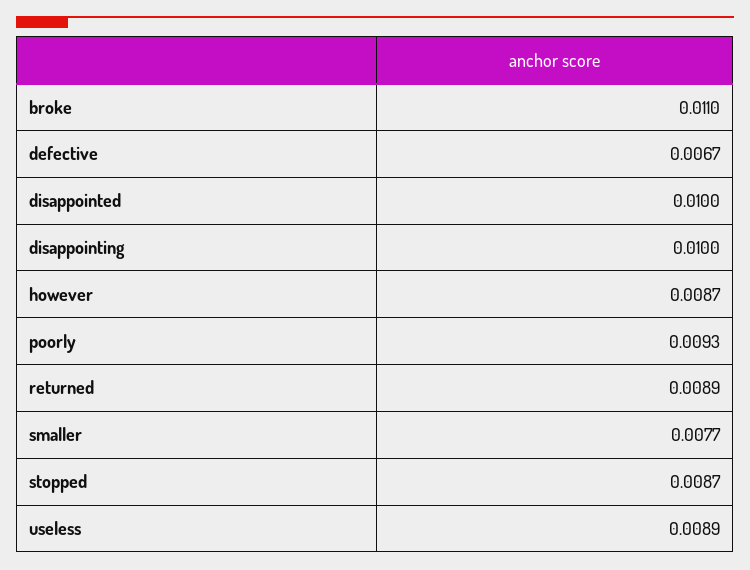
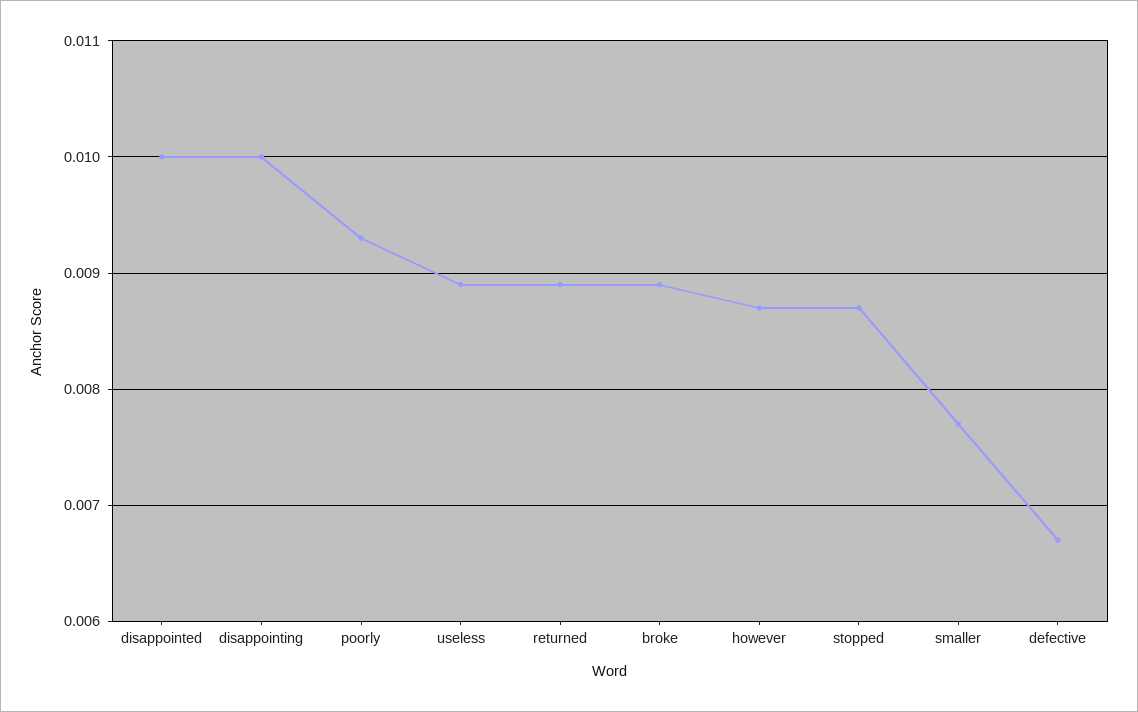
broke: 0.011 -> 0.0089

